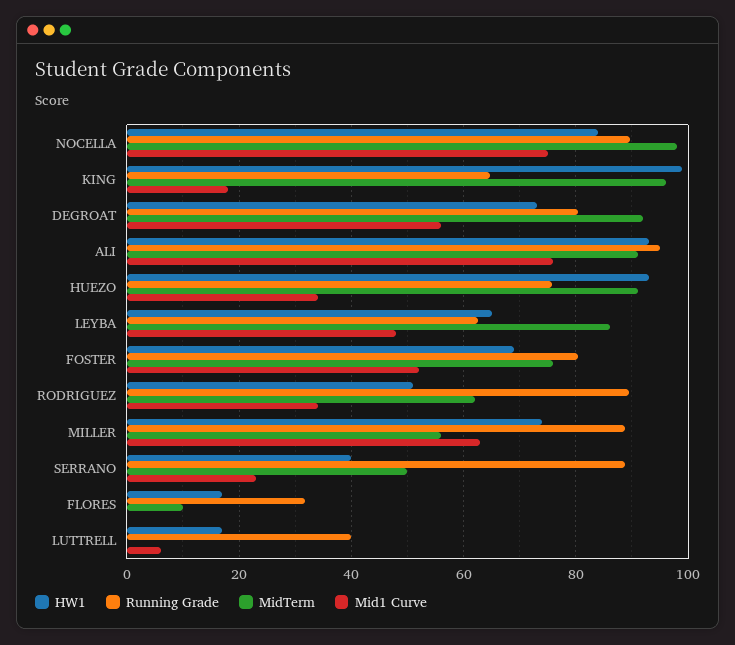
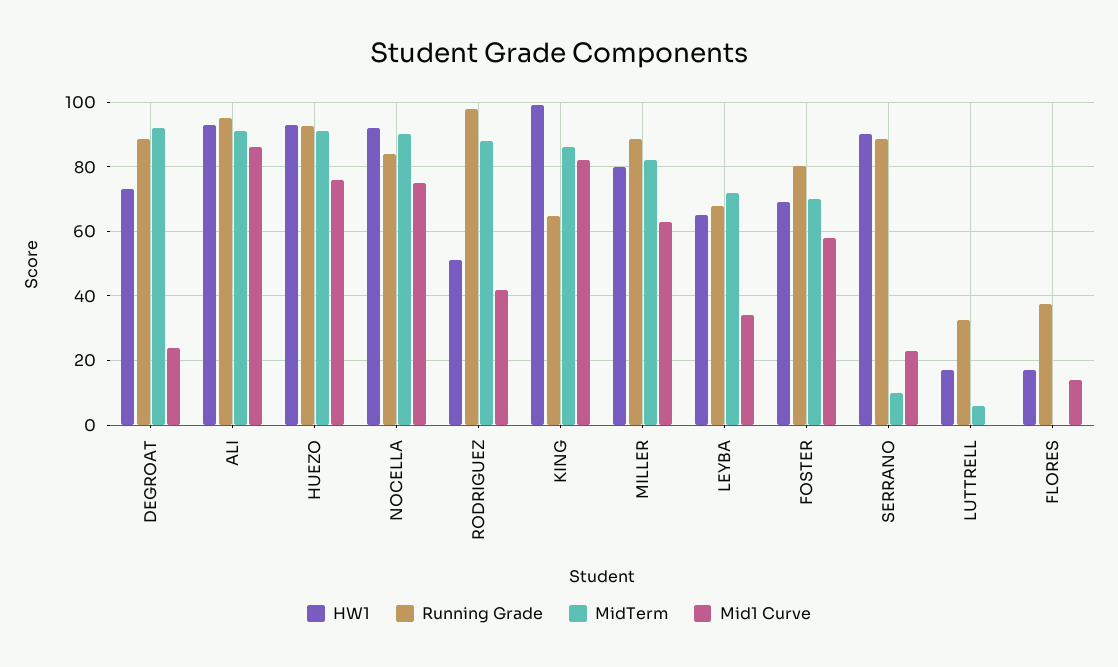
HW1, NOCELLA: 84 -> 92
Running Grade, NOCELLA: 90 -> 84
MidTerm, NOCELLA: 98 -> 90
MidTerm, KING: 96 -> 86
Mid1 Curve, KING: 18 -> 82
Running Grade, DEGROAT: 80 -> 88
Mid1 Curve, DEGROAT: 56 -> 24
Mid1 Curve, ALI: 76 -> 86
Running Grade, HUEZO: 76 -> 92
Mid1 Curve, HUEZO: 34 -> 76
Running Grade, LEYBA: 62 -> 68
MidTerm, LEYBA: 86 -> 72
Mid1 Curve, LEYBA: 48 -> 34
MidTerm, FOSTER: 76 -> 70
Mid1 Curve, FOSTER: 52 -> 58
Running Grade, RODRIGUEZ: 90 -> 98
MidTerm, RODRIGUEZ: 62 -> 88
Mid1 Curve, RODRIGUEZ: 34 -> 42
HW1, MILLER: 74 -> 80
MidTerm, MILLER: 56 -> 82
HW1, SERRANO: 40 -> 90
MidTerm, SERRANO: 50 -> 10
Running Grade, FLORES: 32 -> 38
MidTerm, FLORES: 10 -> 0
Mid1 Curve, FLORES: 0 -> 14
Running Grade, LUTTRELL: 40 -> 32
MidTerm, LUTTRELL: 0 -> 6
Mid1 Curve, LUTTRELL: 6 -> 0

